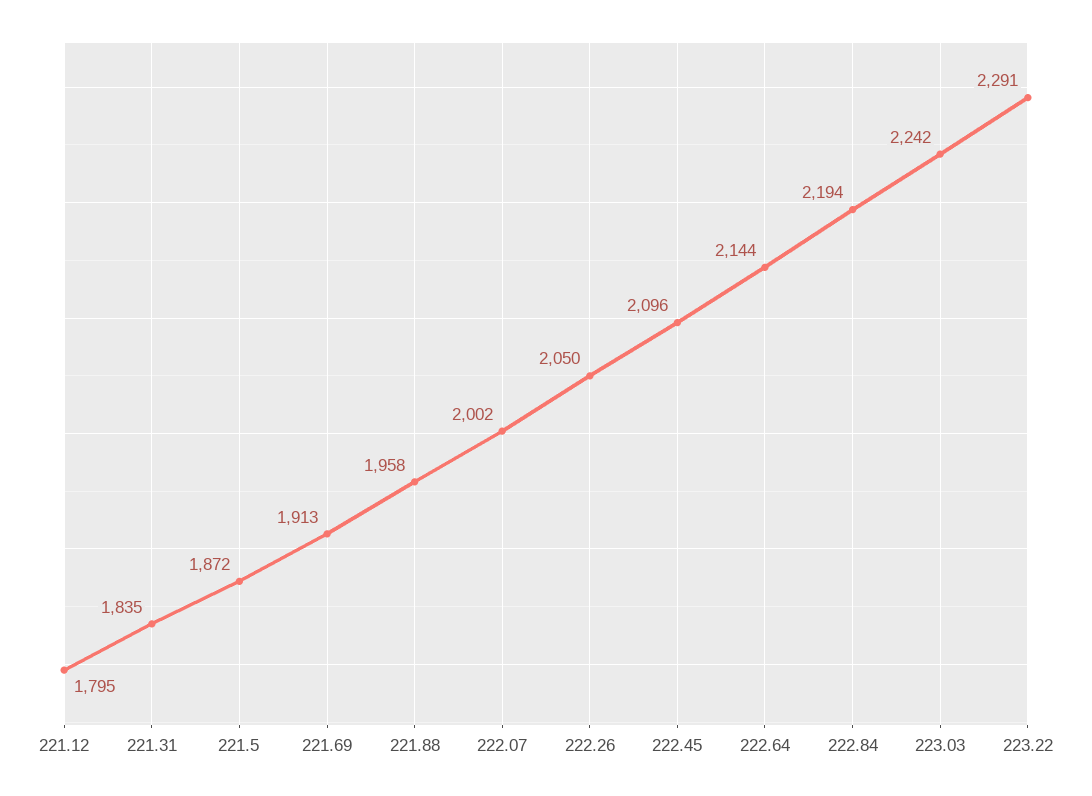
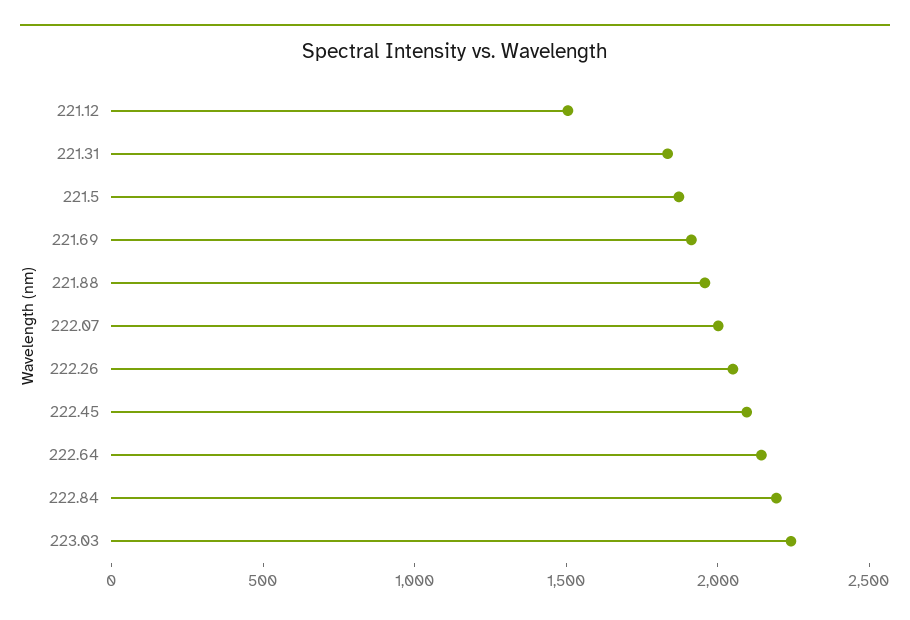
221.12: 1795 -> 1500
223.22: 2291 -> none

